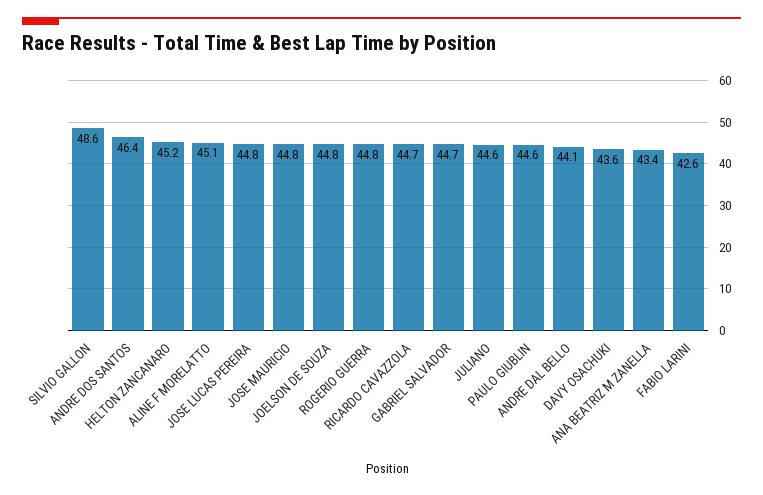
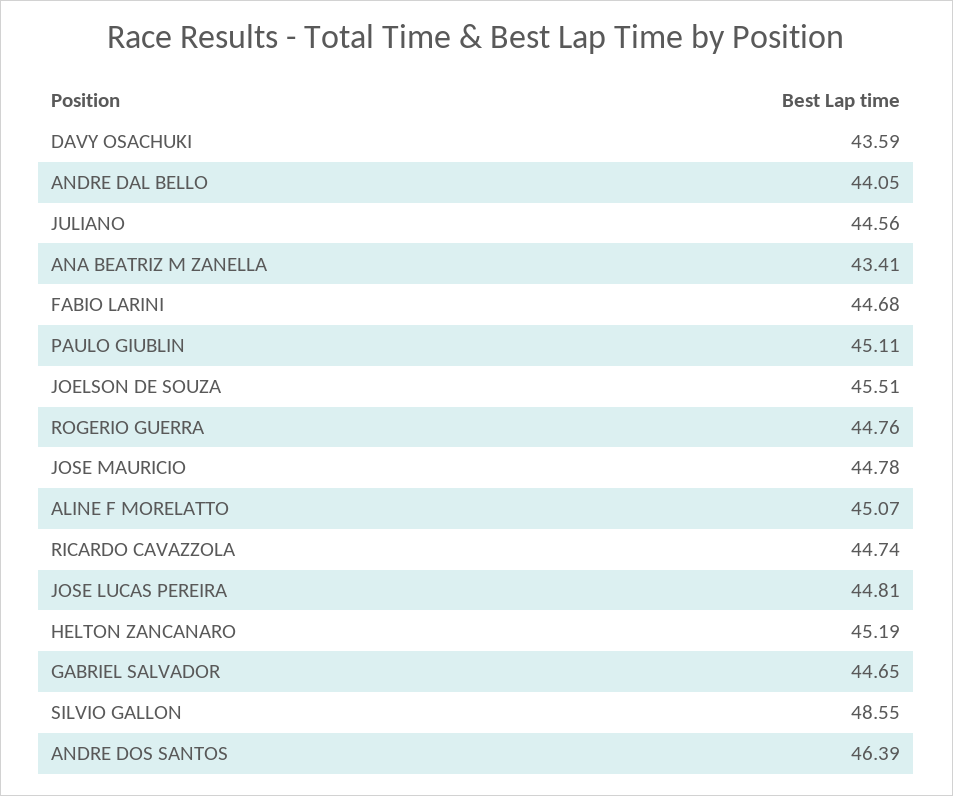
JOELSON DE SOUZA: 44.8 -> 45.51
PAULO GIUBLIN: 44.6 -> 45.11
FABIO LARINI: 42.6 -> 44.68

